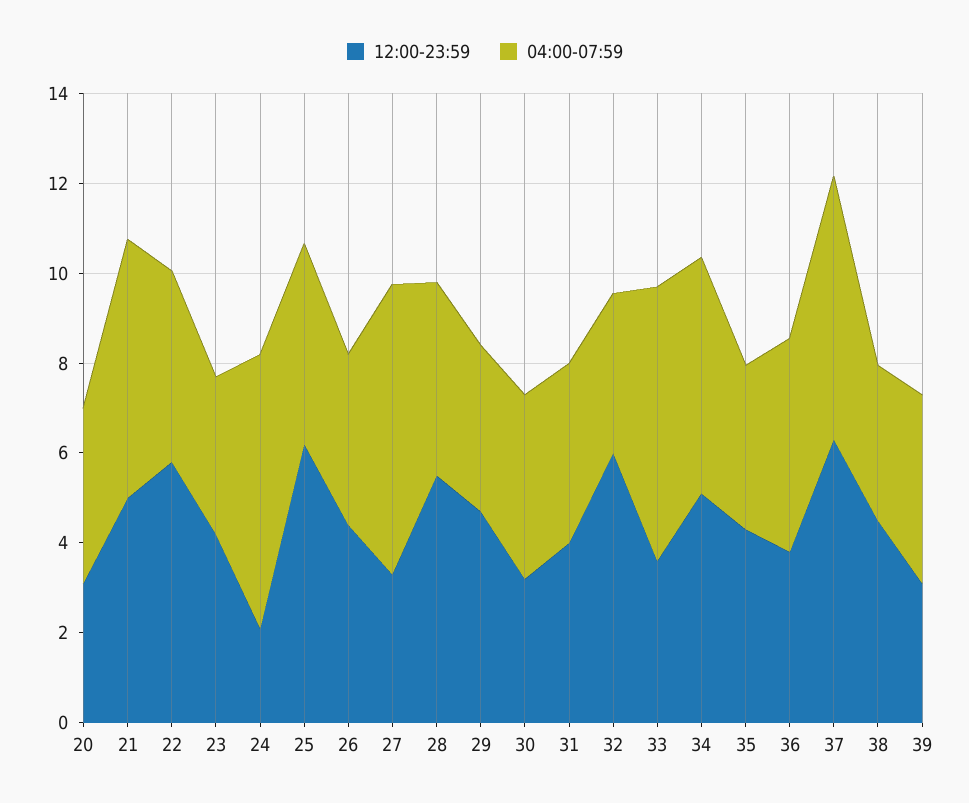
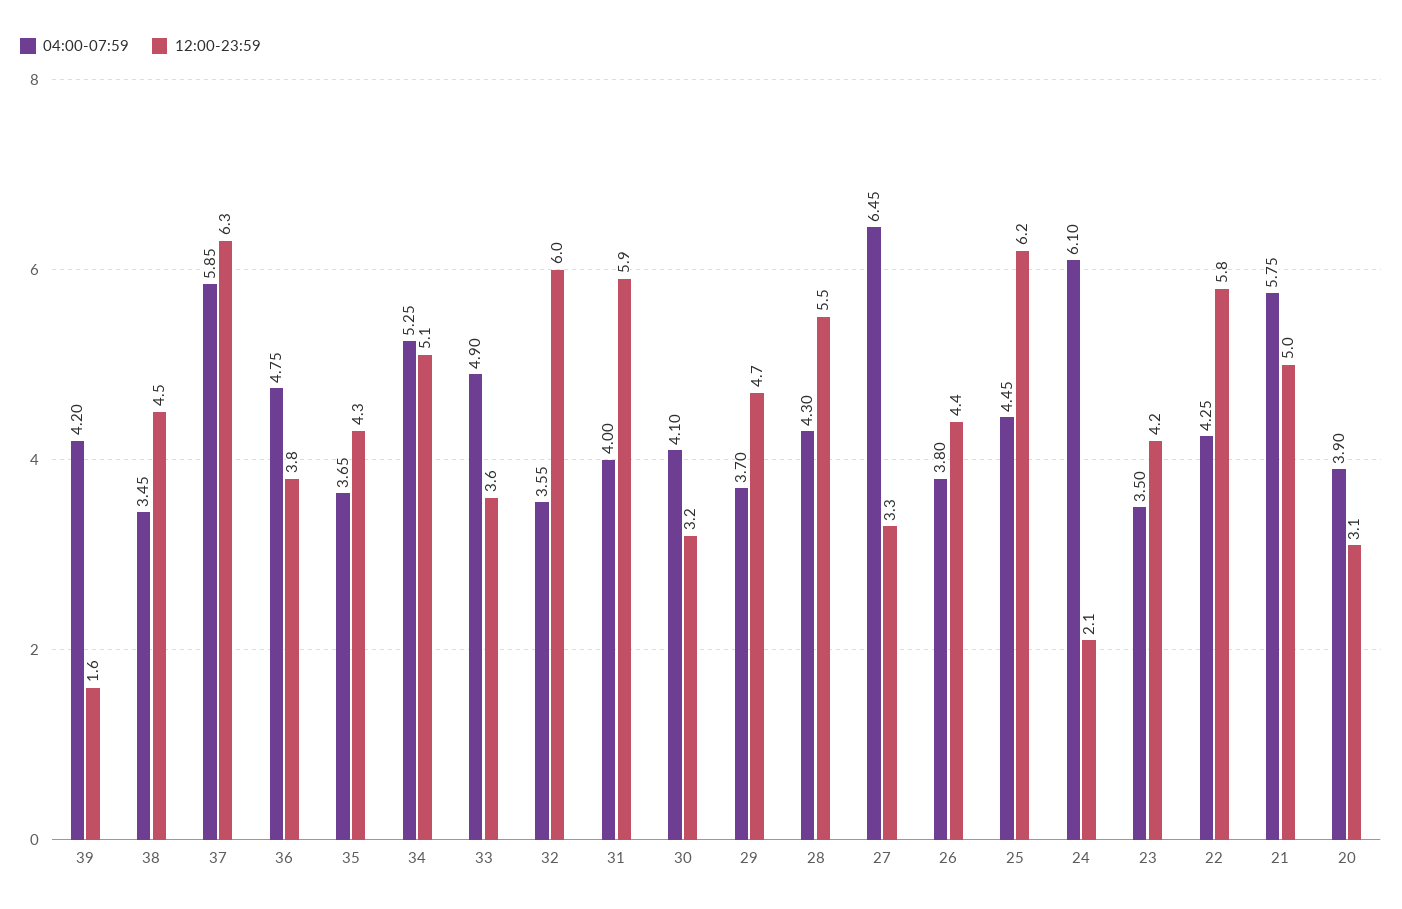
12:00-23:59, 31: 4 -> 5.9
04:00-07:59, 33: 6 -> 4.9
12:00-23:59, 39: 3 -> 1.6

